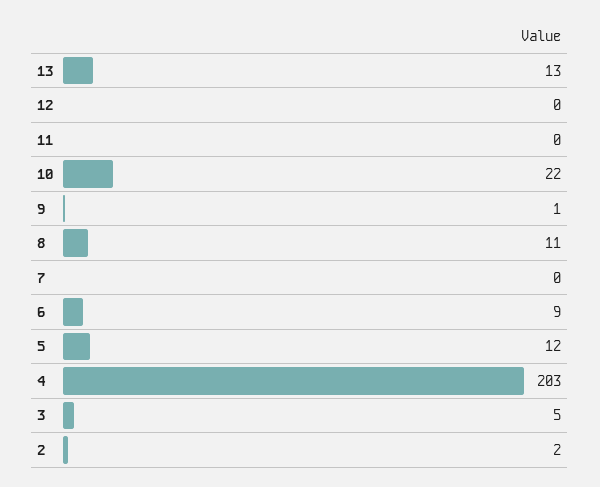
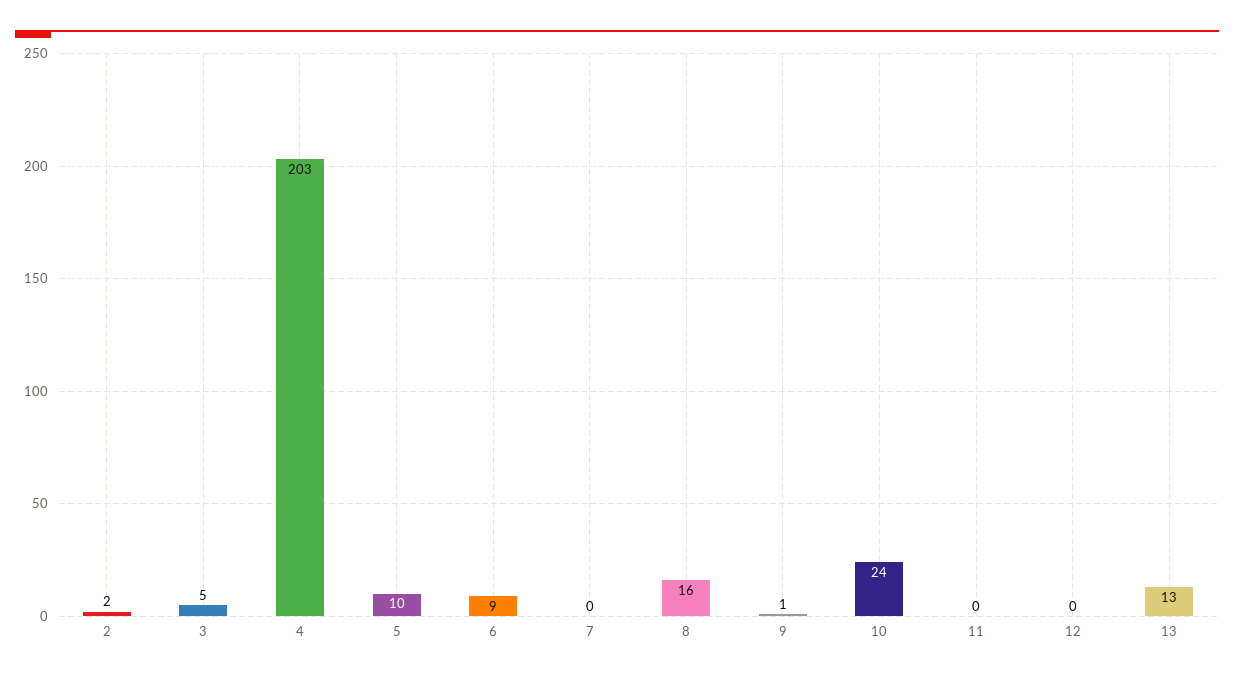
10: 22 -> 24
8: 11 -> 16
5: 12 -> 10

